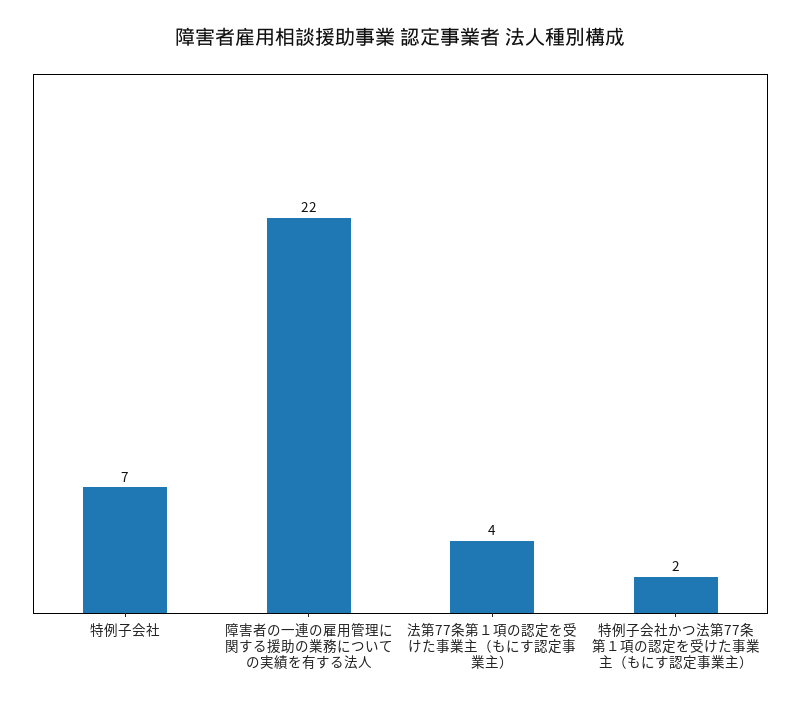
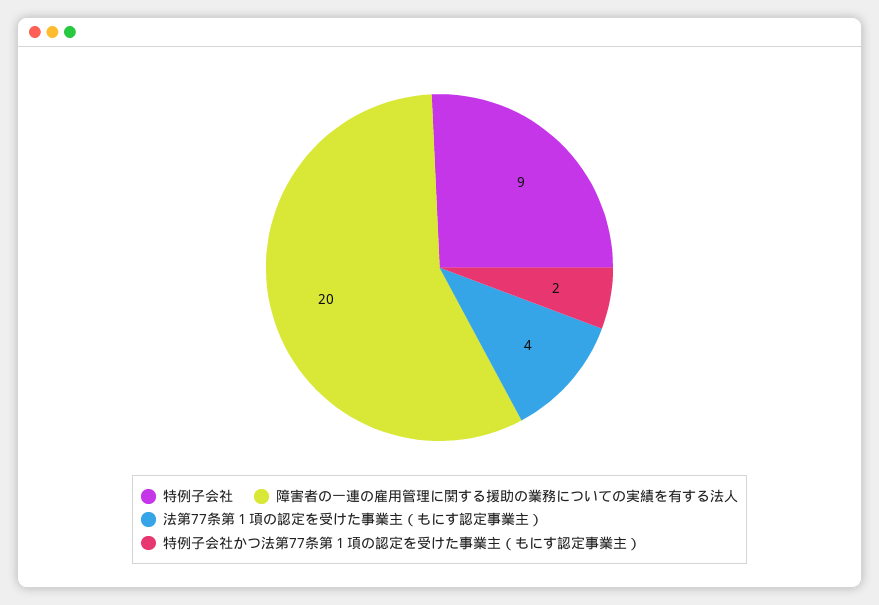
特例子会社: 7 -> 9
障害者の一連の雇用管理に関する援助の業務についての実績を有する法人: 22 -> 20

